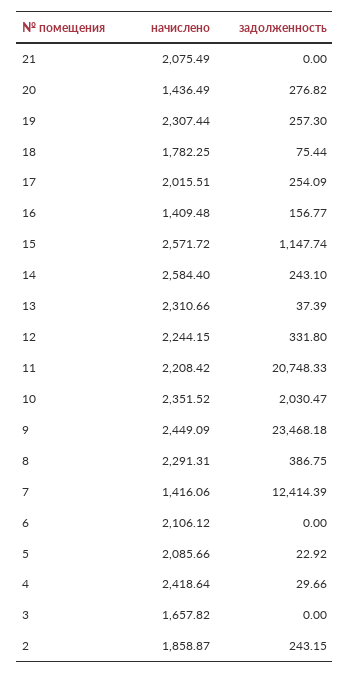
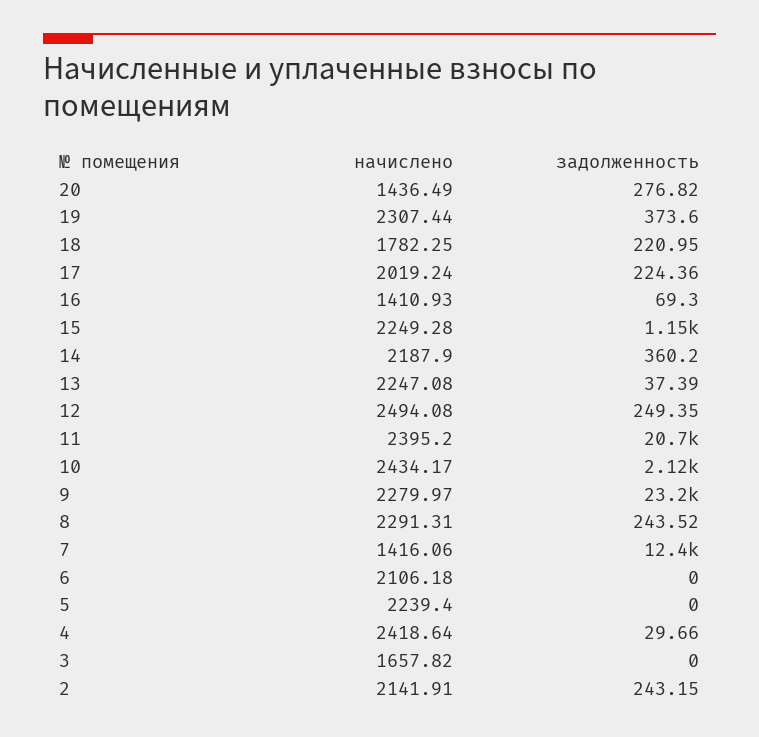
начислено, 21: 2075.49 -> none
задолженность, 21: 0 -> none
задолженность, 19: 257.3 -> 373.6
задолженность, 18: 75.44 -> 220.95
начислено, 17: 2015.51 -> 2019.24
задолженность, 17: 254.09 -> 224.36
начислено, 16: 1409.48 -> 1410.93
задолженность, 16: 156.77 -> 69.3
начислено, 15: 2571.72 -> 2249.28
начислено, 14: 2584.4 -> 2187.9
задолженность, 14: 243.1 -> 360.2
начислено, 13: 2310.66 -> 2247.08
начислено, 12: 2244.15 -> 2494.08
задолженность, 12: 331.8 -> 249.35
начислено, 11: 2208.42 -> 2395.2
начислено, 10: 2351.52 -> 2434.17
задолженность, 10: 2030.47 -> 2120
начислено, 9: 2449.09 -> 2279.97
задолженность, 9: 23468.18 -> 23200
задолженность, 8: 386.75 -> 243.52
начислено, 6: 2106.12 -> 2106.18
начислено, 5: 2085.66 -> 2239.4
задолженность, 5: 22.92 -> 0
начислено, 2: 1858.87 -> 2141.91

